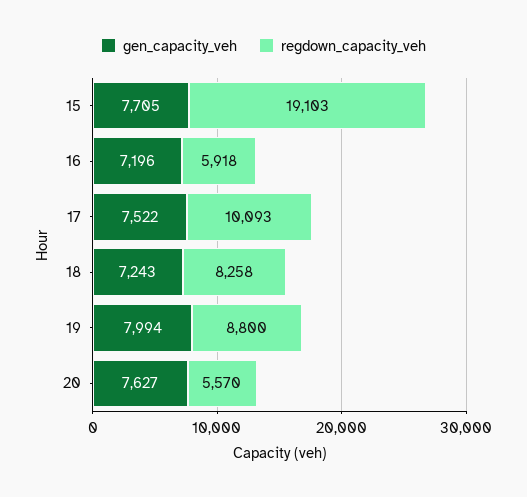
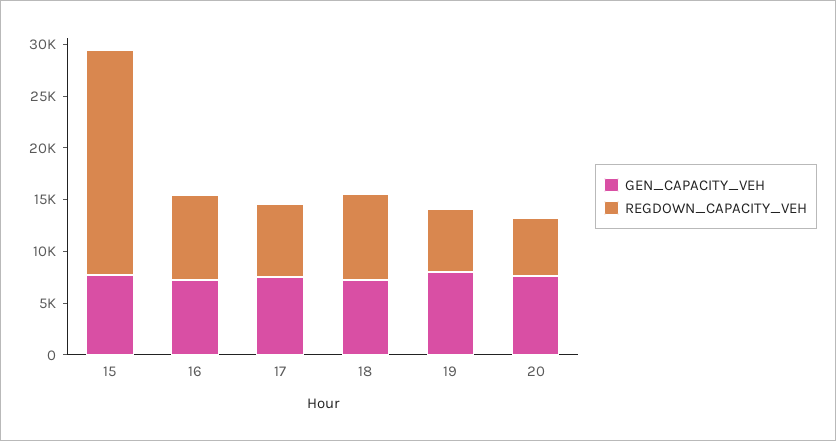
regdown_capacity_veh, 15: 19103 -> 22000
regdown_capacity_veh, 16: 5918 -> 8000
regdown_capacity_veh, 17: 10093 -> 7000
regdown_capacity_veh, 19: 8800 -> 6000

